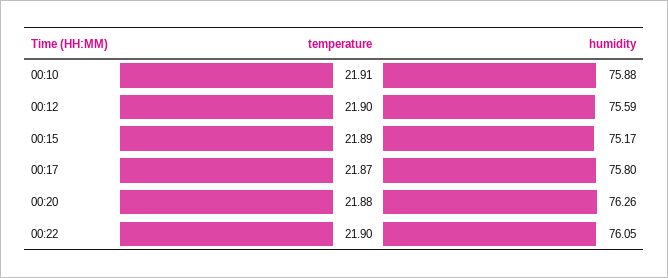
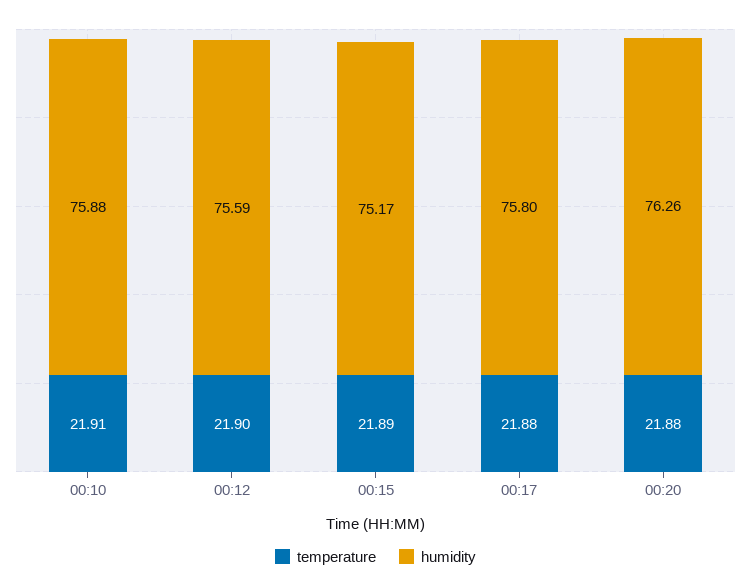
temperature, 00:17: 21.87 -> 21.88
temperature, 00:22: 21.9 -> none
humidity, 00:22: 76.05 -> none

